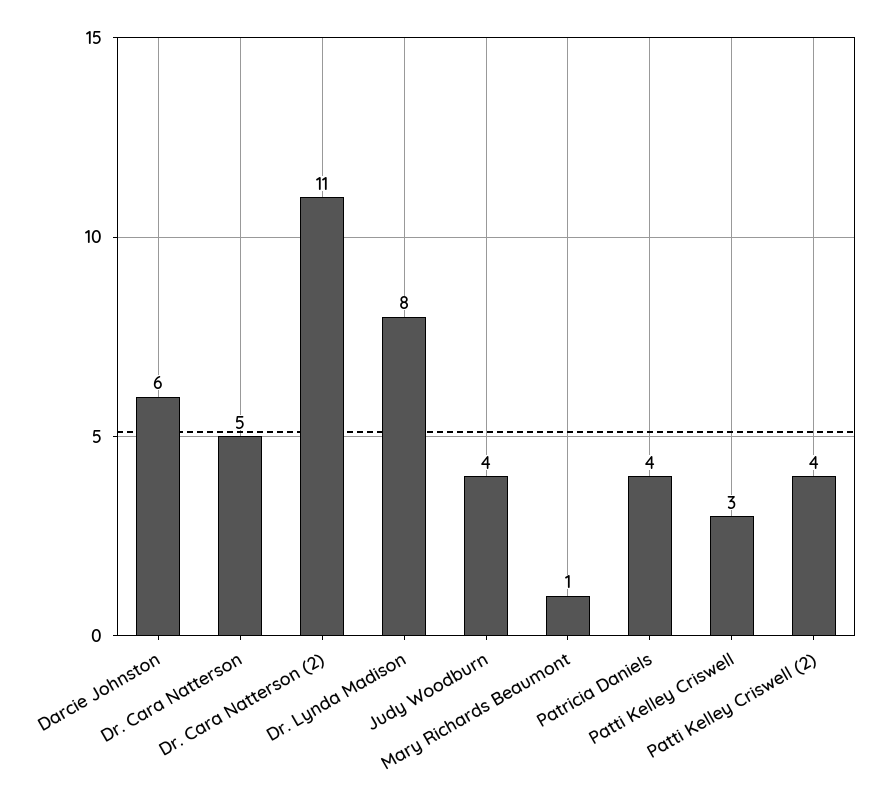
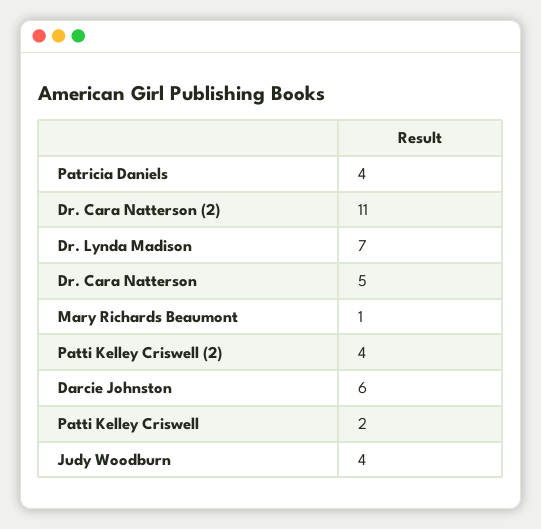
Dr. Lynda Madison: 8 -> 7
Patti Kelley Criswell: 3 -> 2

